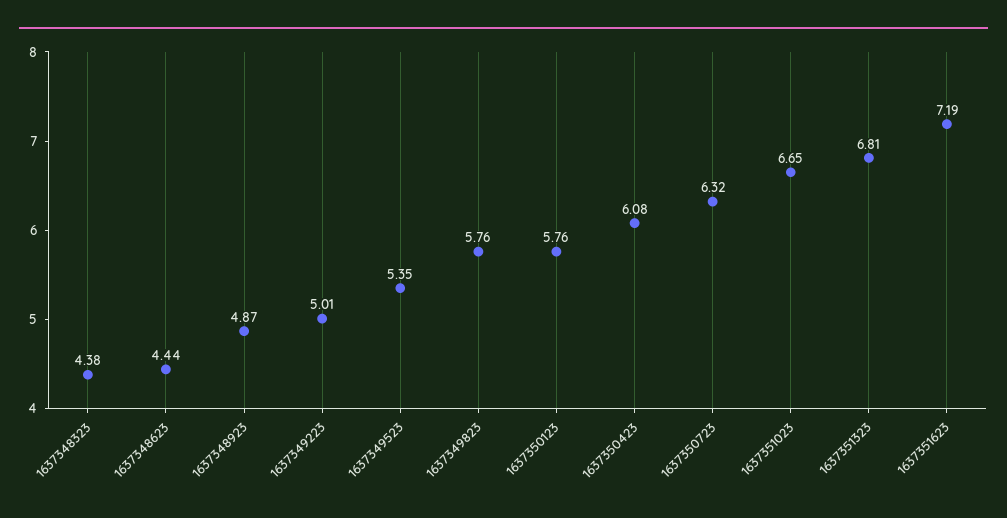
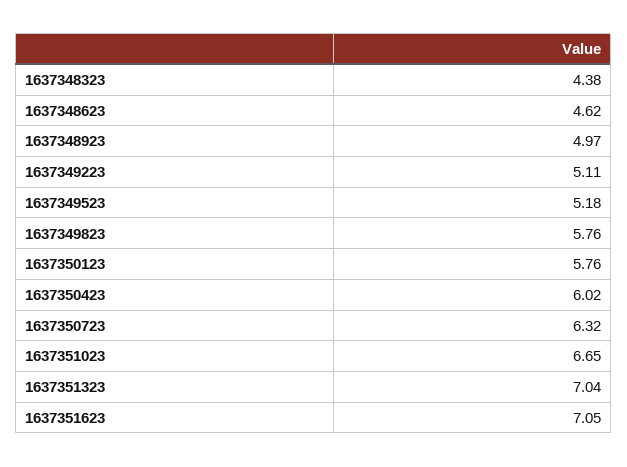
1637348623: 4.44 -> 4.62
1637348923: 4.87 -> 4.97
1637349223: 5.01 -> 5.11
1637349523: 5.35 -> 5.18
1637350423: 6.08 -> 6.02
1637351323: 6.81 -> 7.04
1637351623: 7.19 -> 7.05

